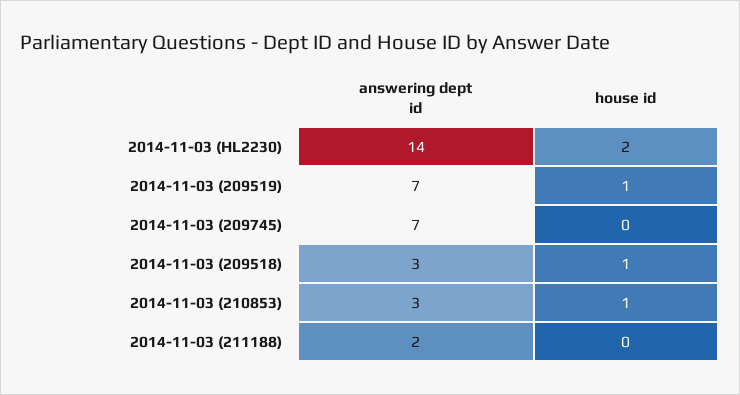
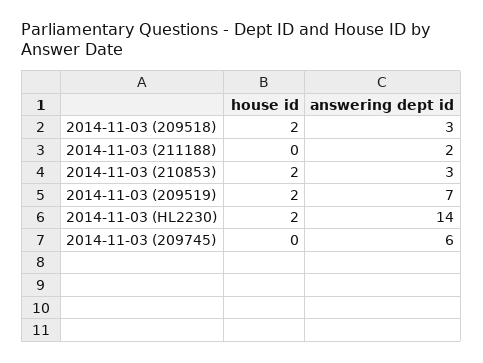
house id, 2014-11-03 (209519): 1 -> 2
answering dept id, 2014-11-03 (209745): 7 -> 6
house id, 2014-11-03 (209518): 1 -> 2
house id, 2014-11-03 (210853): 1 -> 2

